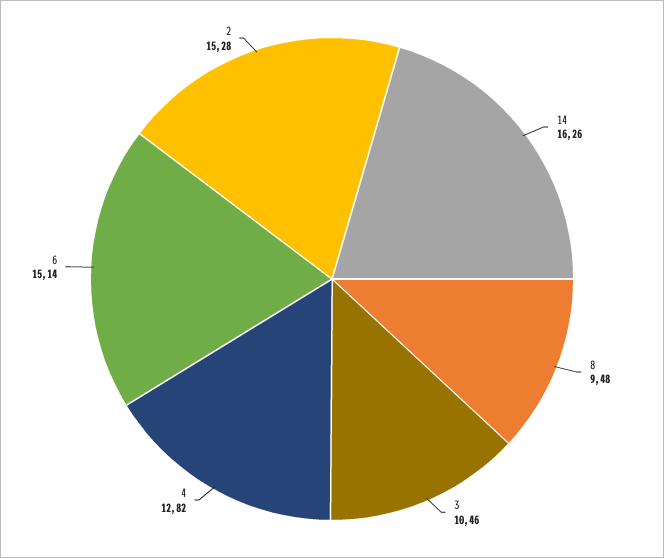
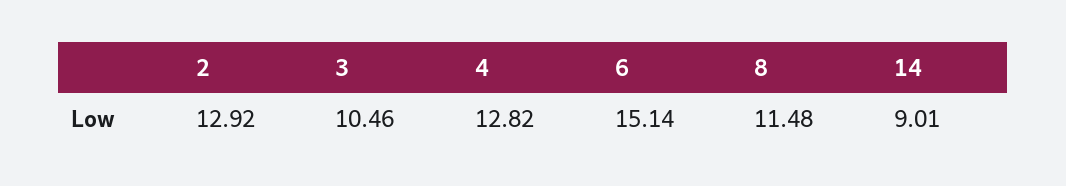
14: 16.26 -> 9.01
8: 9.48 -> 11.48
2: 15.28 -> 12.92

